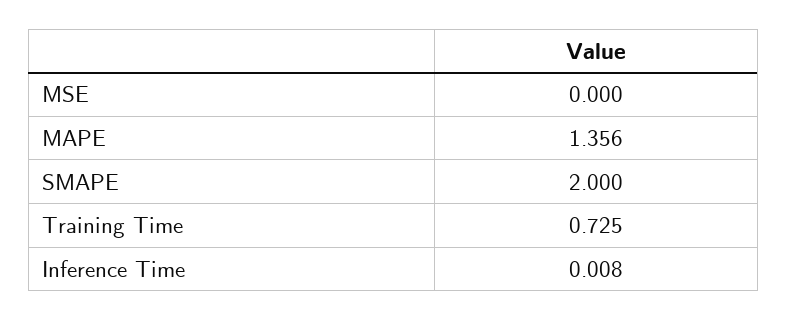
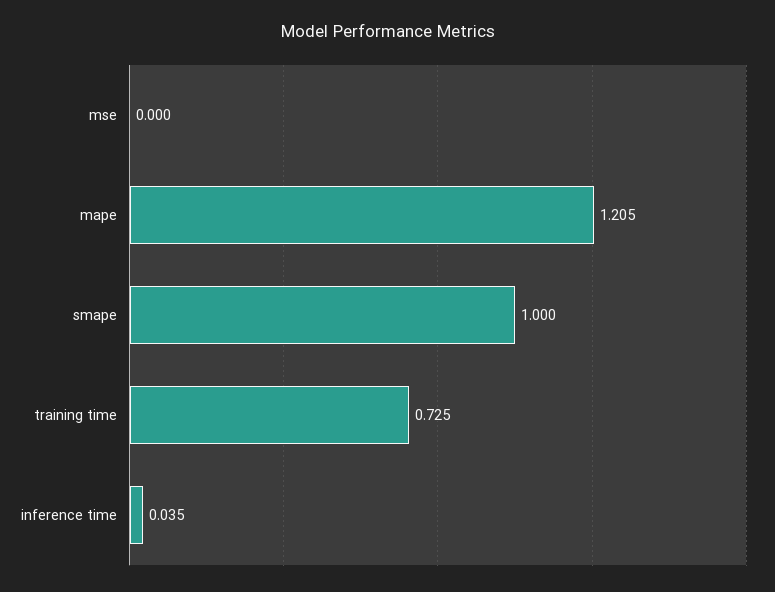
MAPE: 1.356 -> 1.205
SMAPE: 2 -> 1
Inference Time: 0.008 -> 0.035

